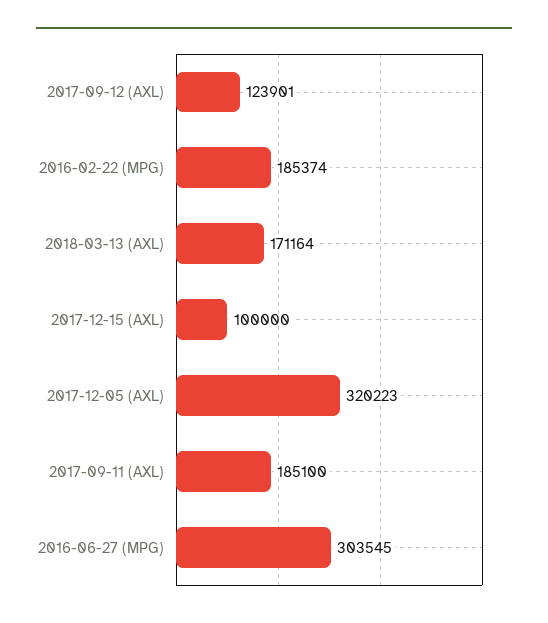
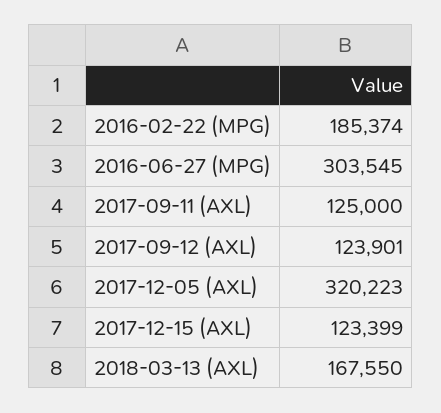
2018-03-13 (AXL): 171164 -> 167550
2017-12-15 (AXL): 100000 -> 123399
2017-09-11 (AXL): 185100 -> 125000

